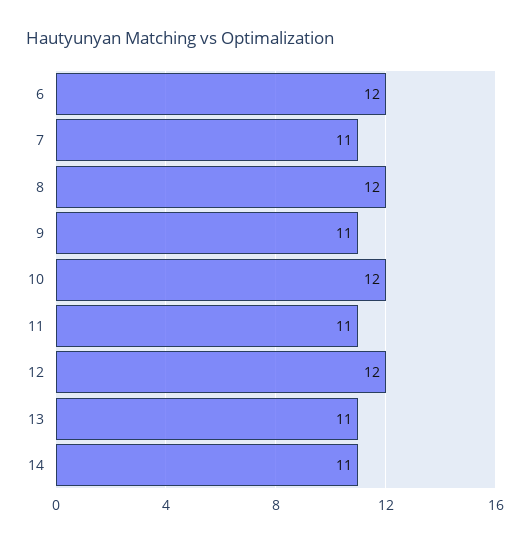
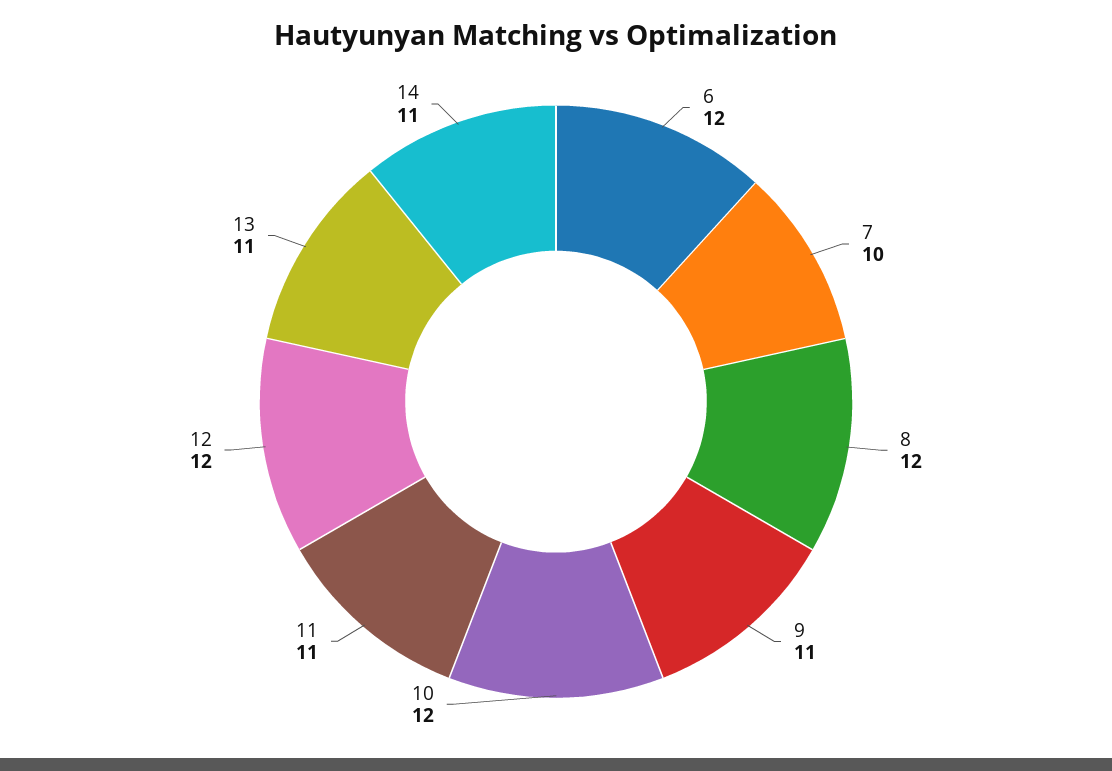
7: 11 -> 10

